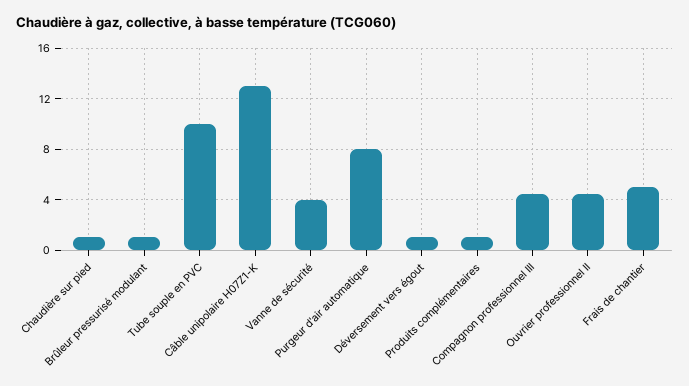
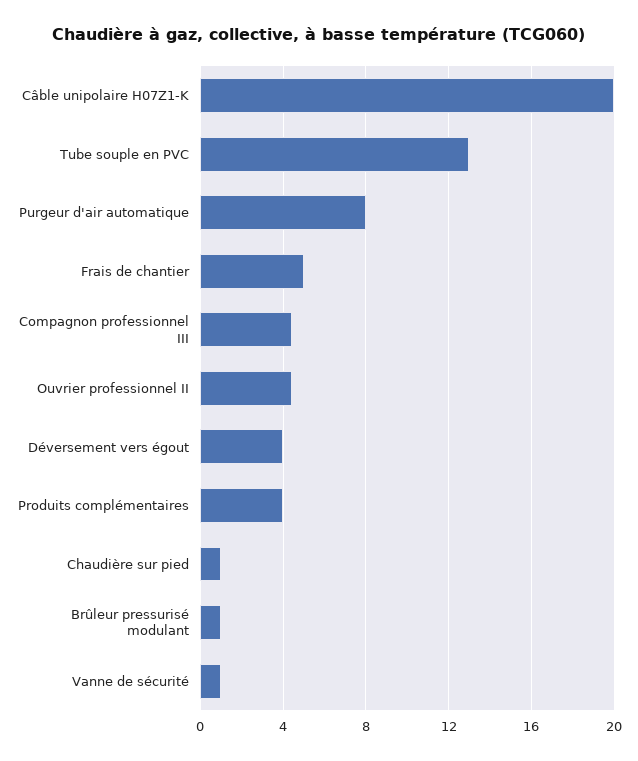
Tube souple en PVC: 10 -> 13
Câble unipolaire H07Z1-K: 13 -> 20
Vanne de sécurité: 4 -> 1
Déversement vers égout: 1 -> 4
Produits complémentaires: 1 -> 4

